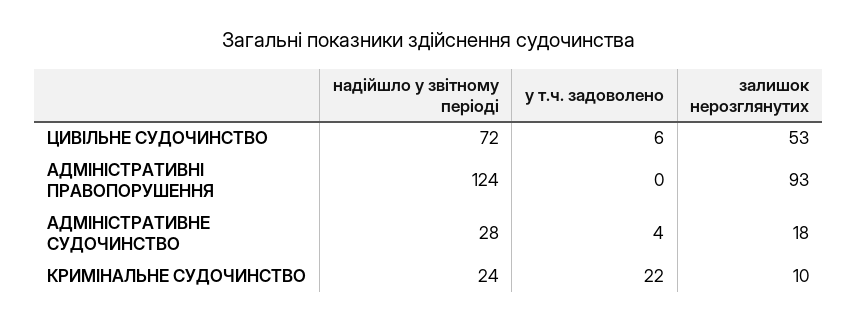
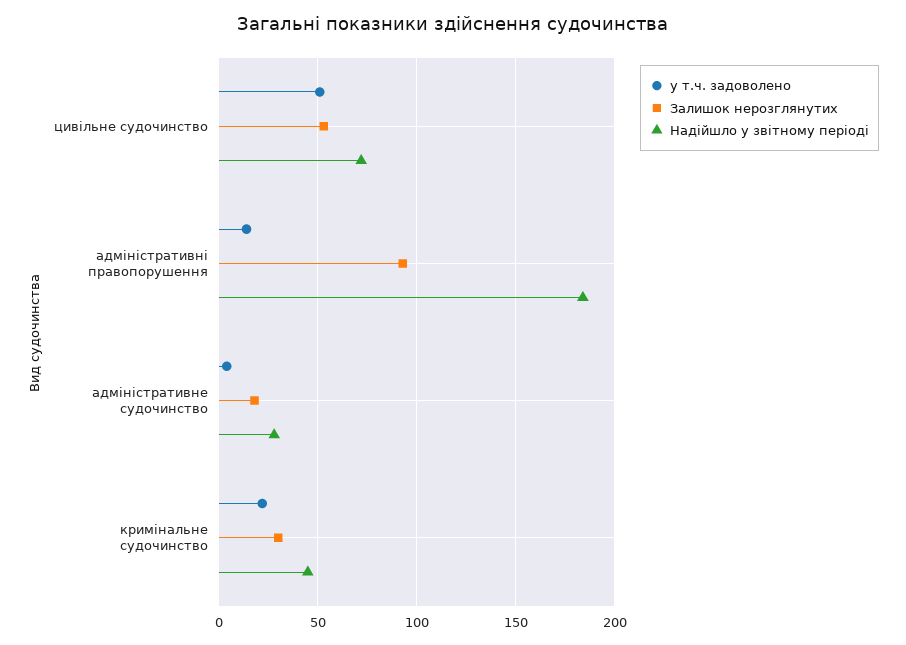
у т.ч. задоволено, ЦИВІЛЬНЕ СУДОЧИНСТВО: 6 -> 50
надійшло у звітному періоді, АДМІНІСТРАТИВНІ ПРАВОПОРУШЕННЯ: 124 -> 185
у т.ч. задоволено, АДМІНІСТРАТИВНІ ПРАВОПОРУШЕННЯ: 0 -> 15
надійшло у звітному періоді, КРИМІНАЛЬНЕ СУДОЧИНСТВО: 24 -> 45
залишок нерозглянутих, КРИМІНАЛЬНЕ СУДОЧИНСТВО: 10 -> 30

